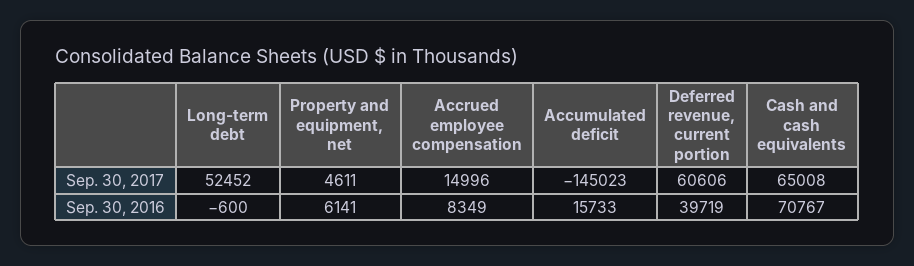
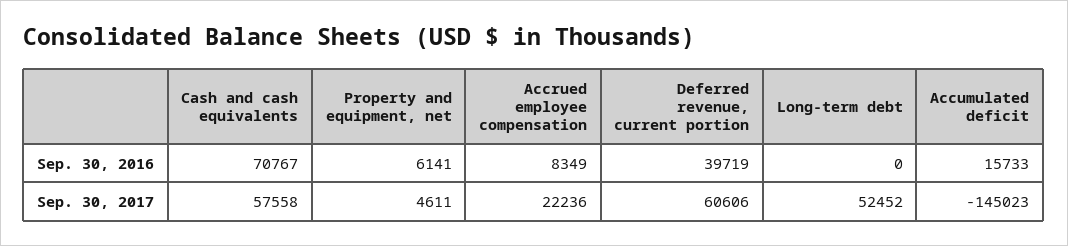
Accrued employee compensation, Sep. 30, 2017: 14996 -> 22236
Cash and cash equivalents, Sep. 30, 2017: 65008 -> 57558
Long-term debt, Sep. 30, 2016: -600 -> 0

